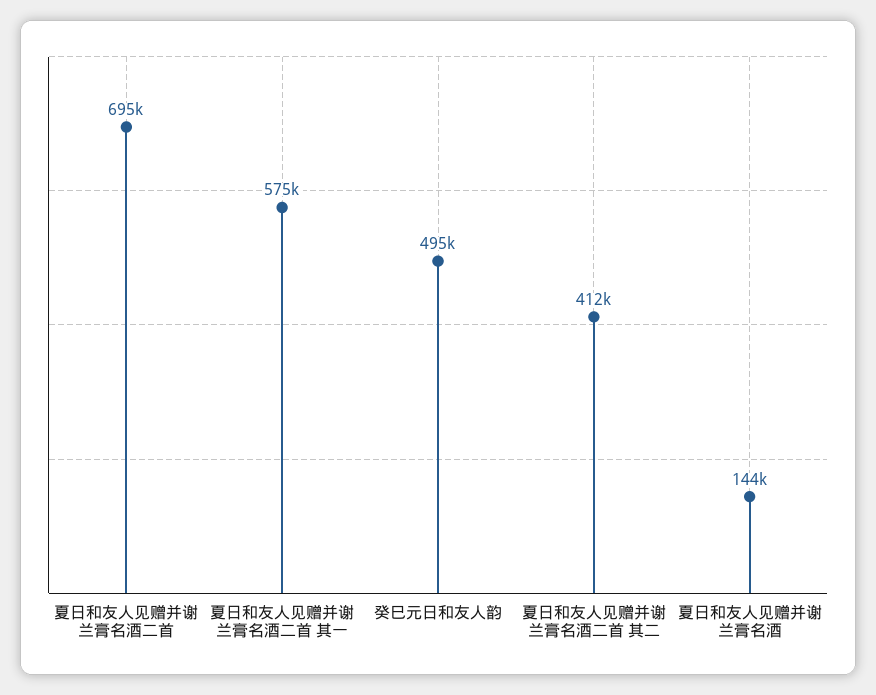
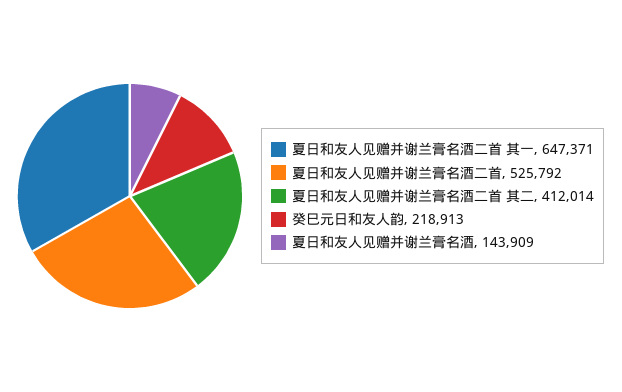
夏日和友人见赠并谢兰膏名酒二首: 695000 -> 525792
夏日和友人见赠并谢兰膏名酒二首 其一: 575000 -> 647371
癸巳元日和友人韵: 495000 -> 218913

